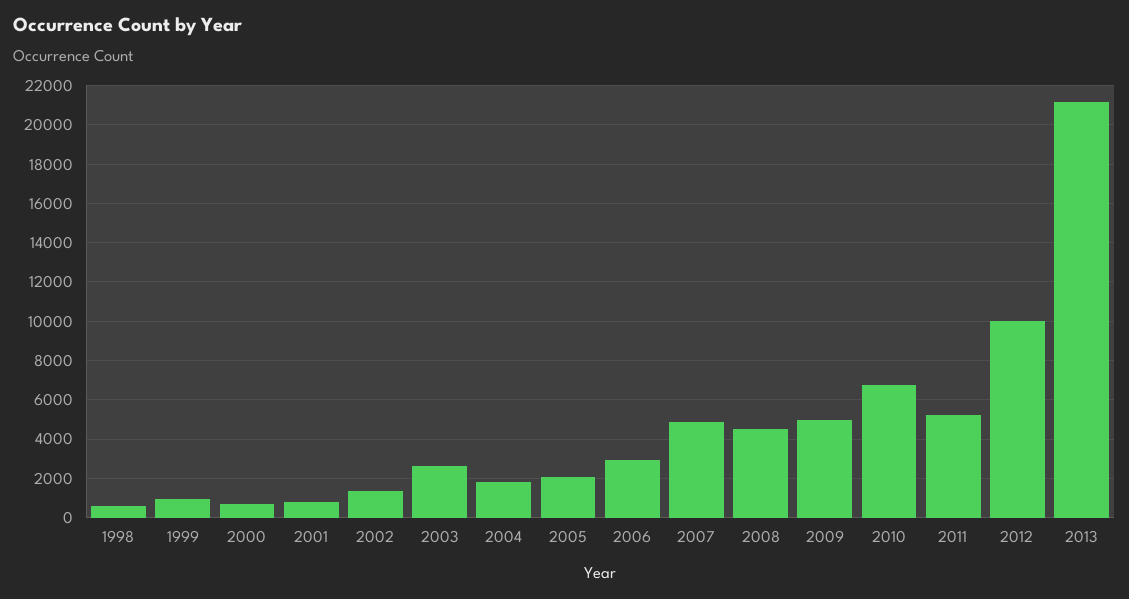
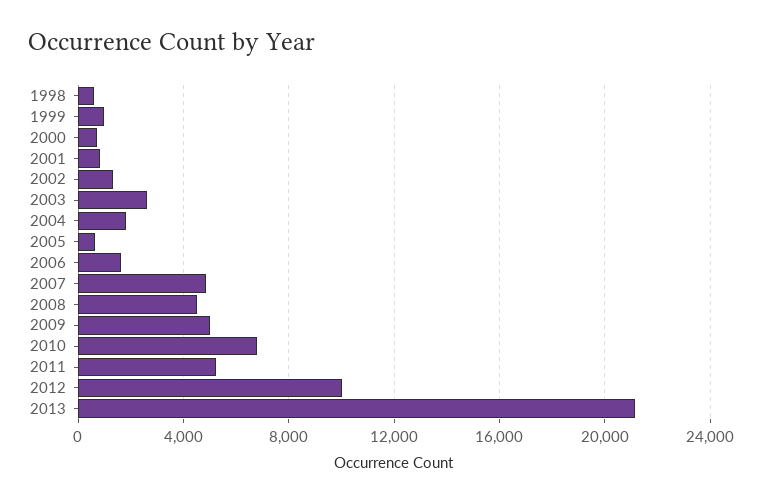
2005: 2000 -> 500
2006: 3000 -> 1500

